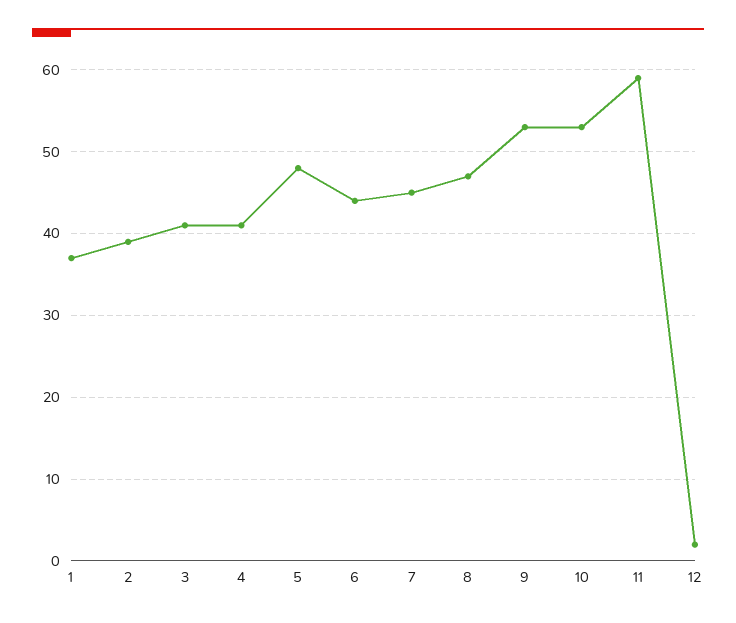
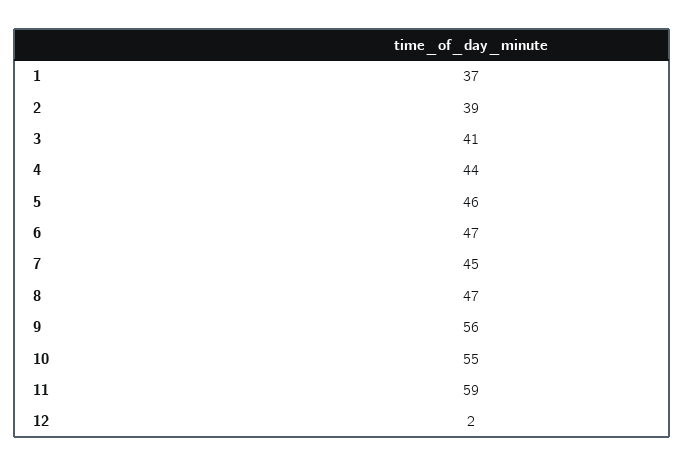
4: 41 -> 44
5: 48 -> 46
6: 44 -> 47
9: 53 -> 56
10: 53 -> 55

